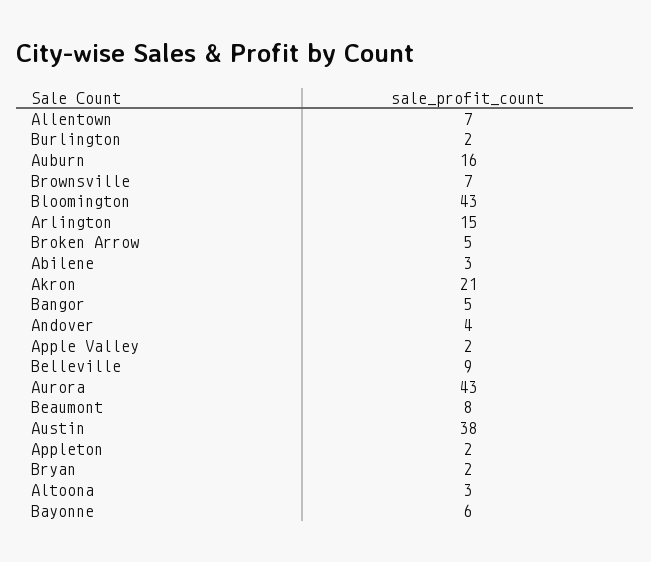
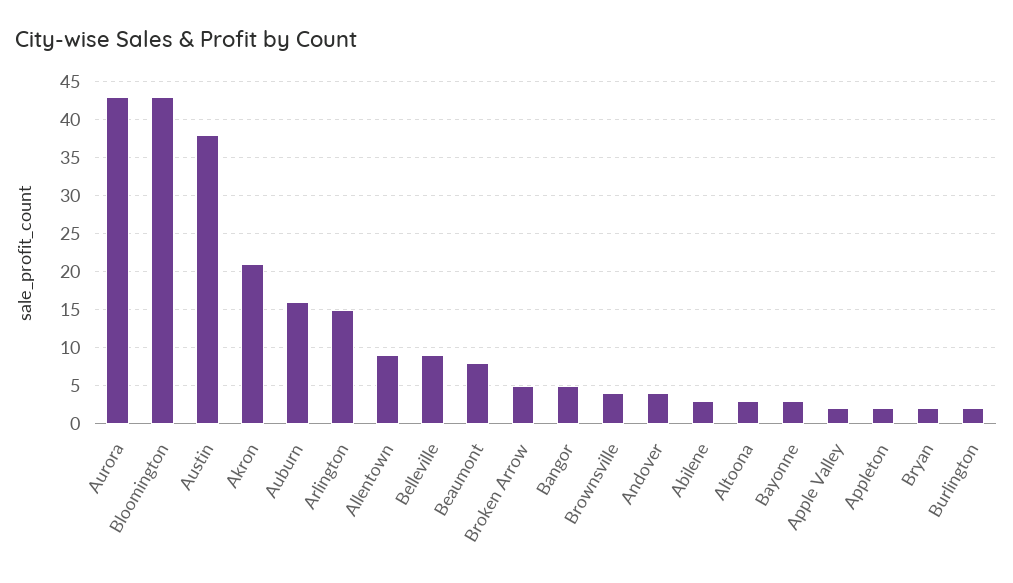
Allentown: 7 -> 9
Brownsville: 7 -> 4
Bayonne: 6 -> 3

